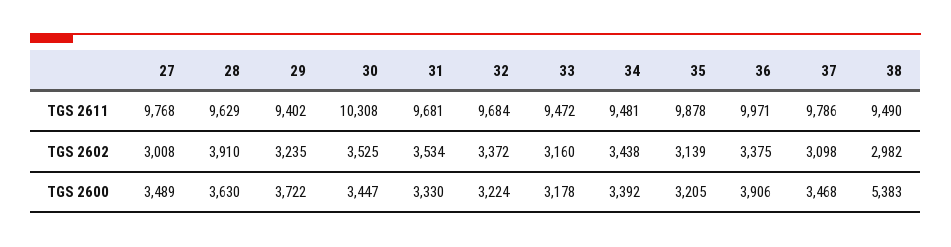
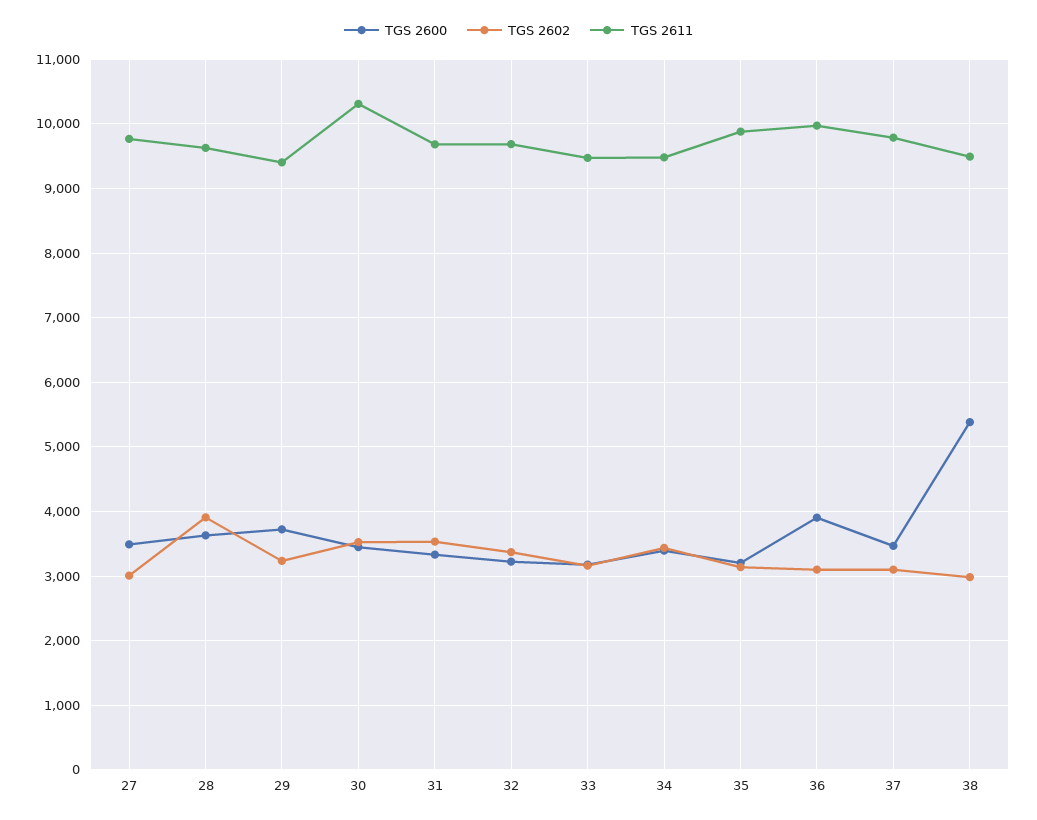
TGS 2602, 36: 3375 -> 3100

